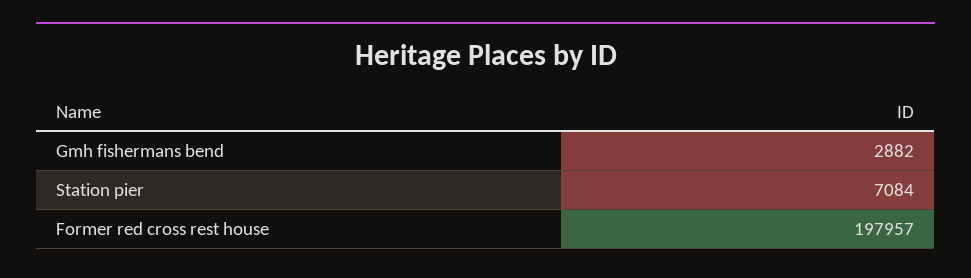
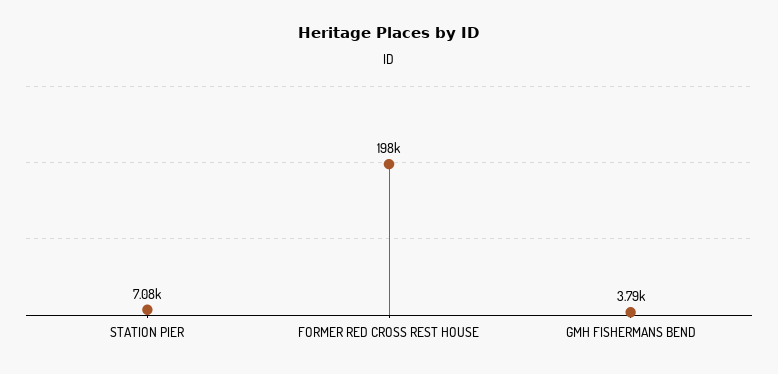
Gmh fishermans bend: 2882 -> 3790

